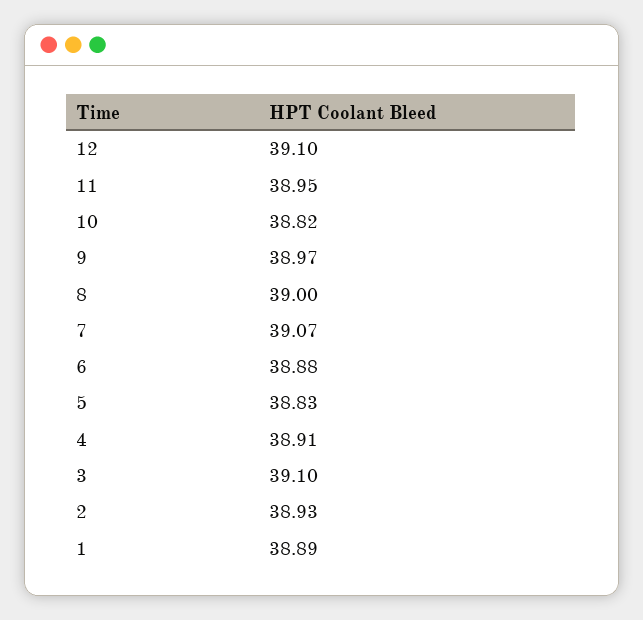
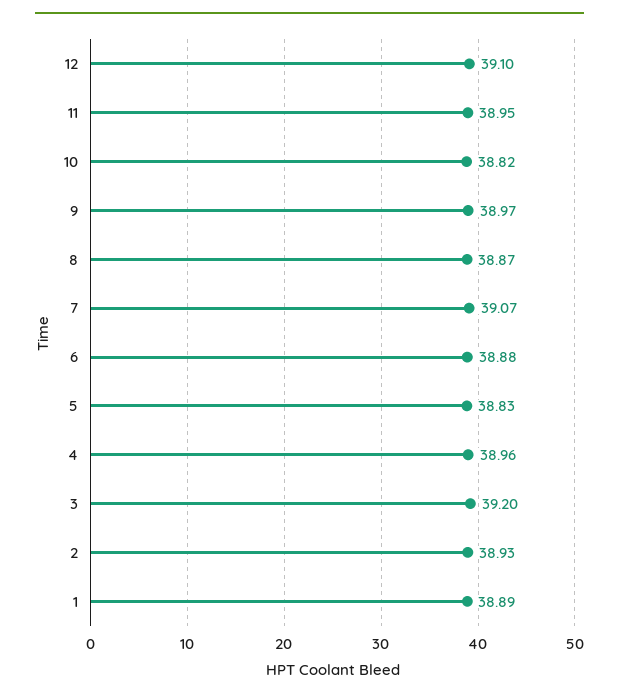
8: 39 -> 38.87
4: 38.91 -> 38.96
3: 39.1 -> 39.2

